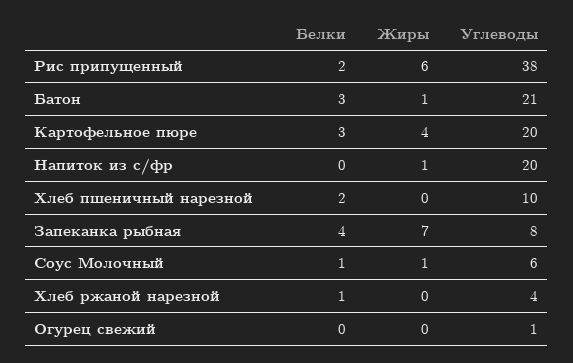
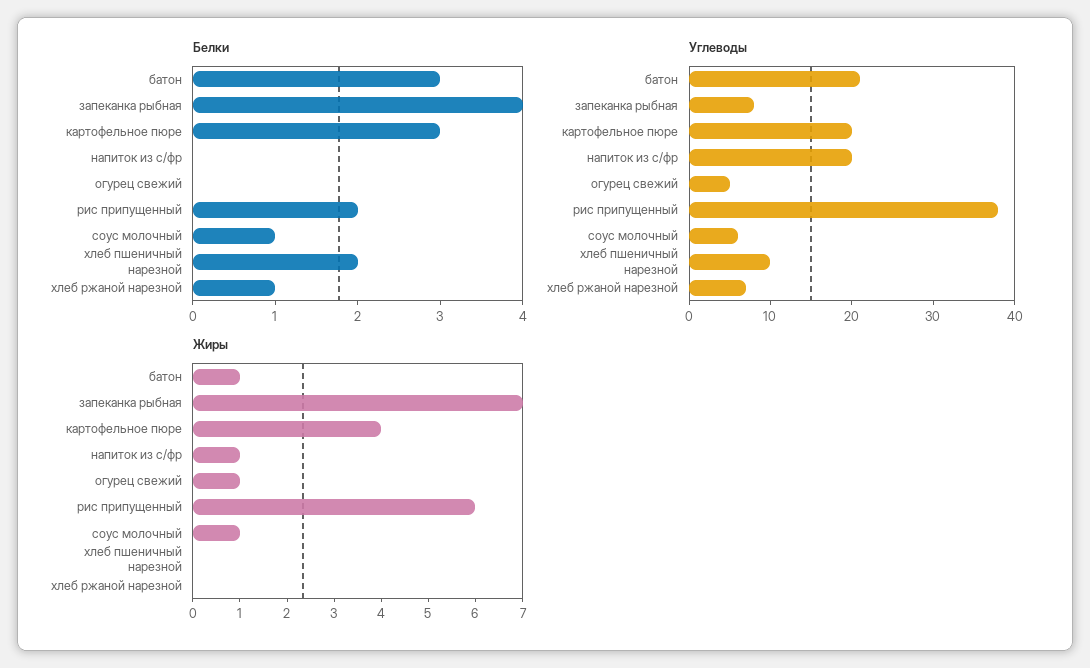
Углеводы, Хлеб ржаной нарезной: 4 -> 7
Жиры, Огурец свежий: 0 -> 1
Углеводы, Огурец свежий: 1 -> 5

